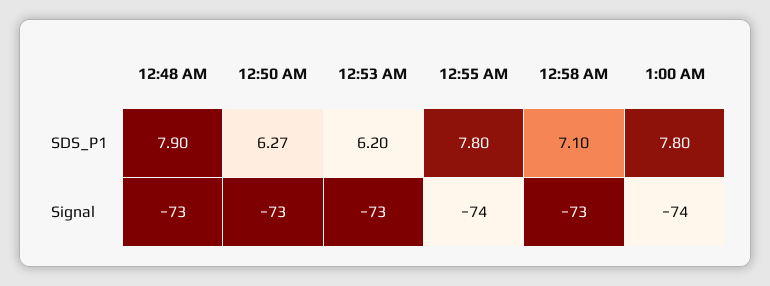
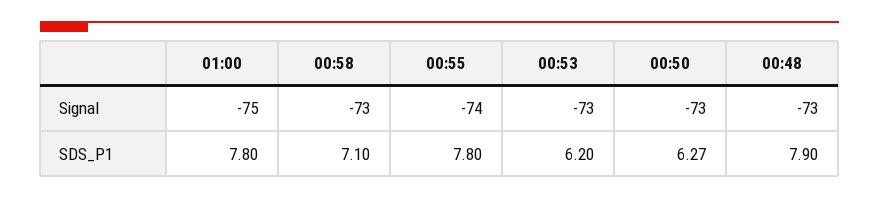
1:00 AM, Signal: -74 -> -75

